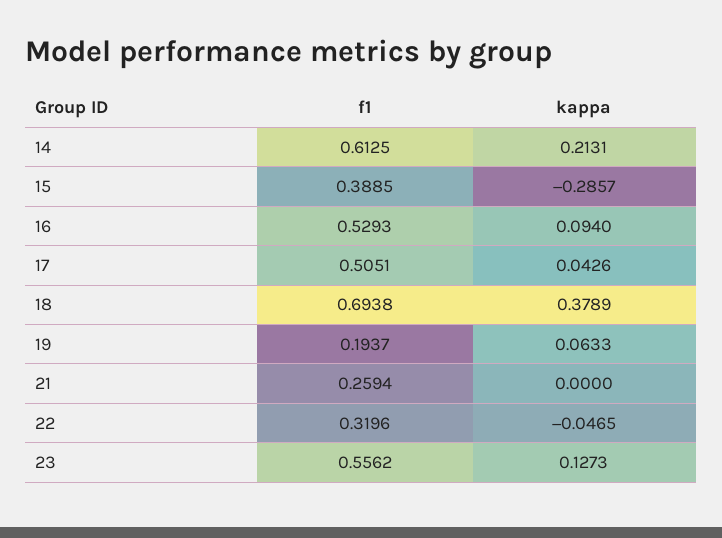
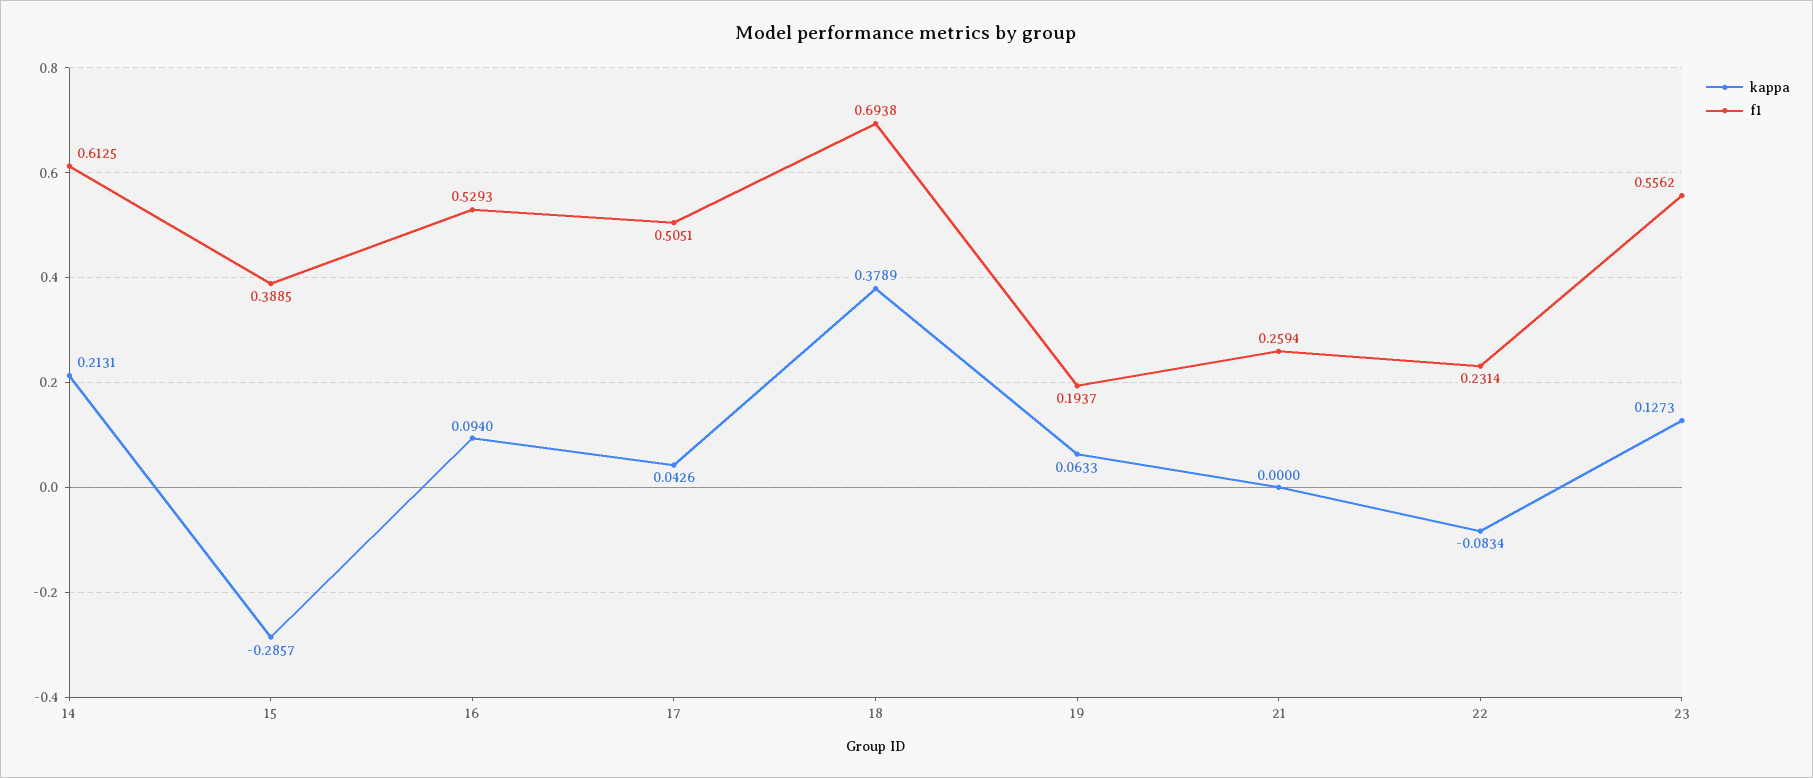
f1, 22: 0.3196 -> 0.2314
kappa, 22: -0.0465 -> -0.0834

